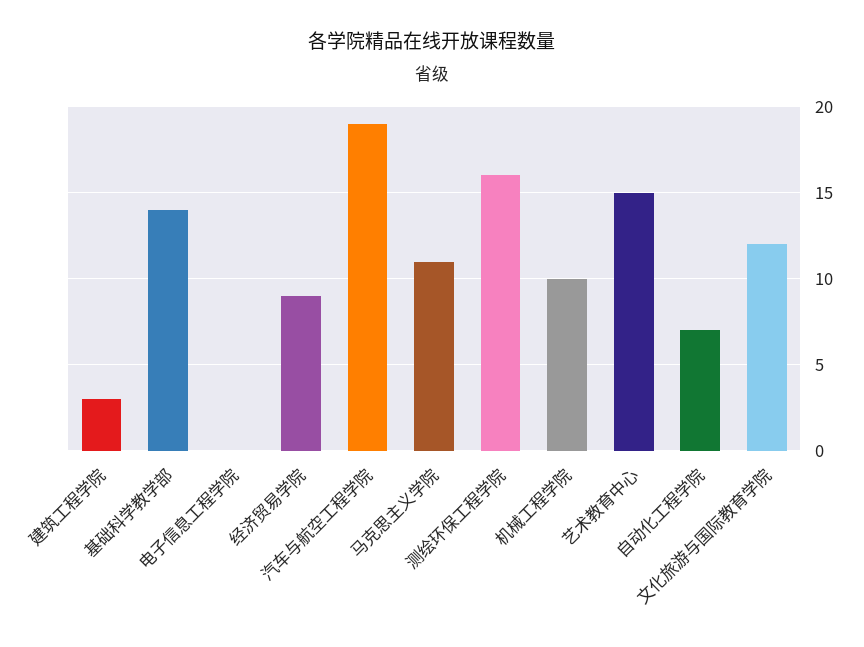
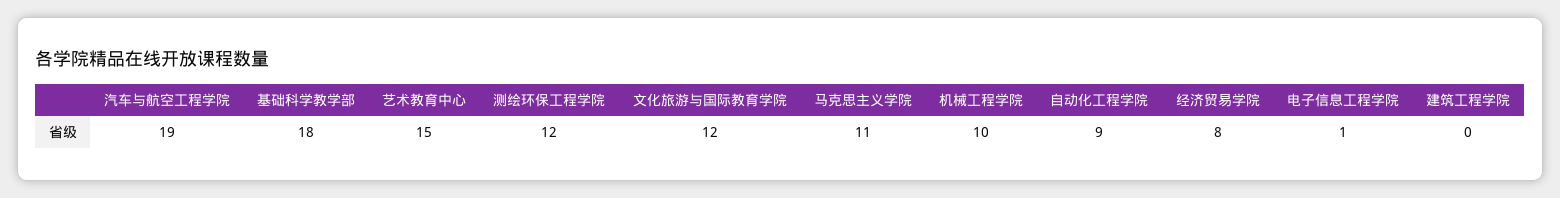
建筑工程学院: 3 -> 0
基础科学教学部: 14 -> 18
电子信息工程学院: 0 -> 1
经济贸易学院: 9 -> 8
测绘环保工程学院: 16 -> 12
自动化工程学院: 7 -> 9

